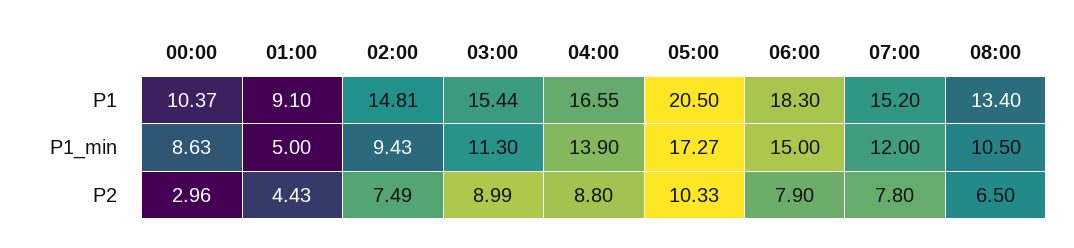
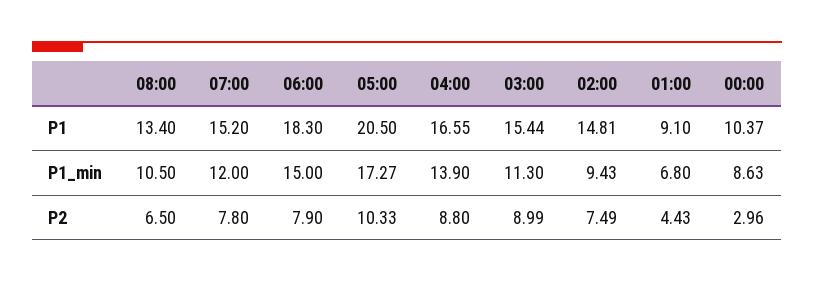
01:00, P1_min: 5 -> 6.8

